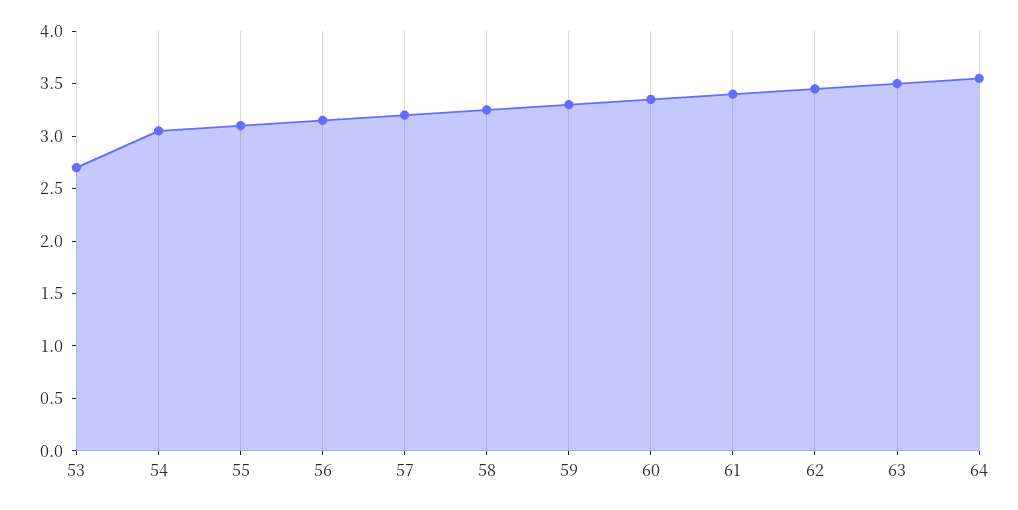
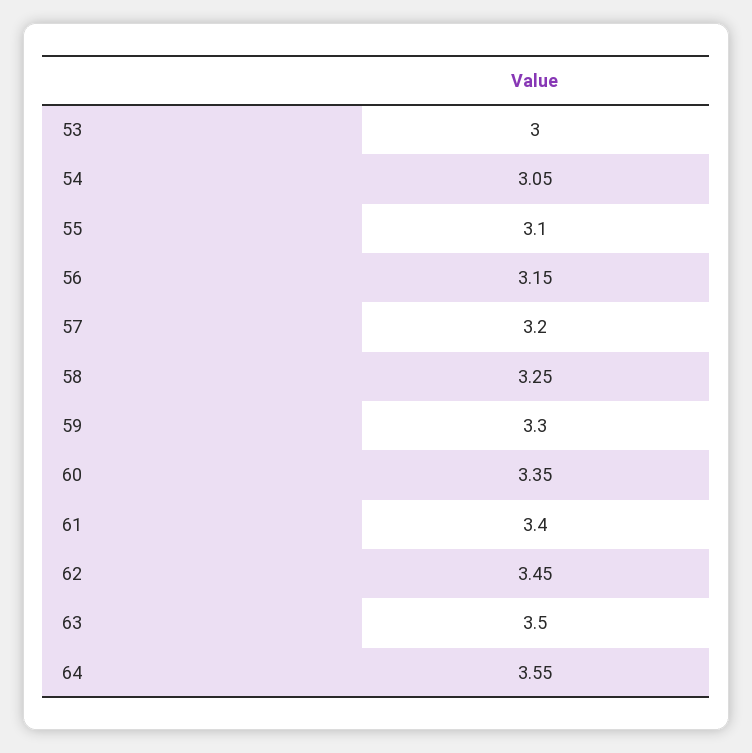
53: 2.7 -> 3

